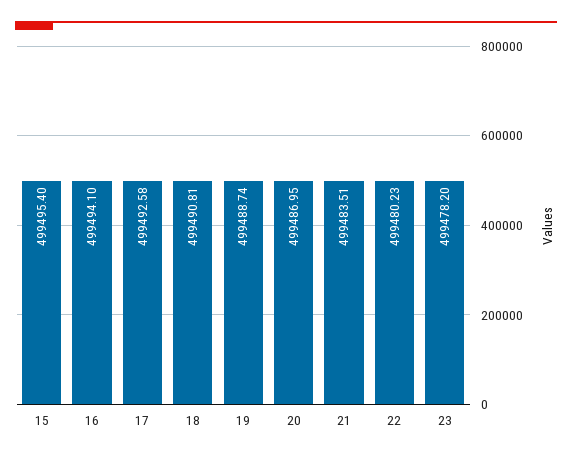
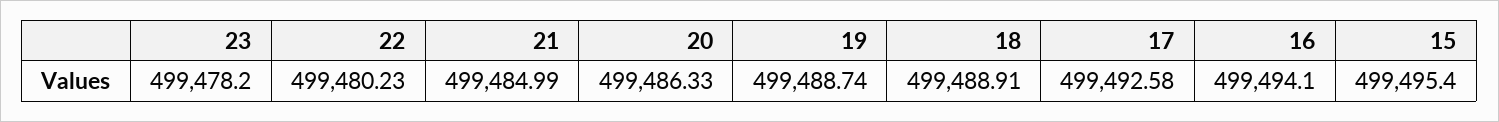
18: 499490.81 -> 499488.91
20: 499486.95 -> 499486.33
21: 499483.51 -> 499484.99

